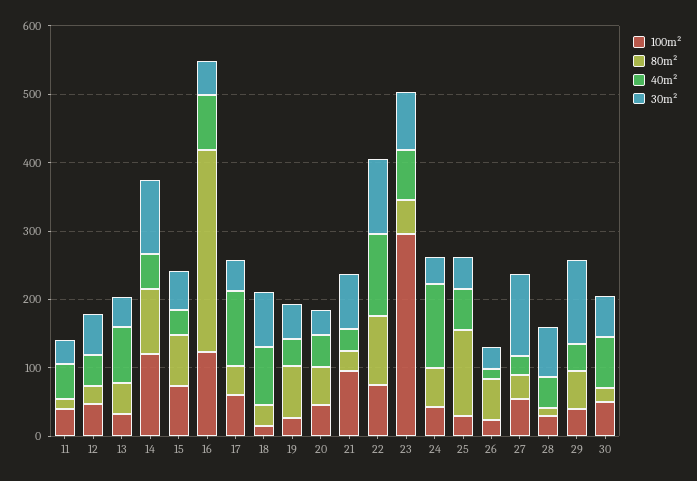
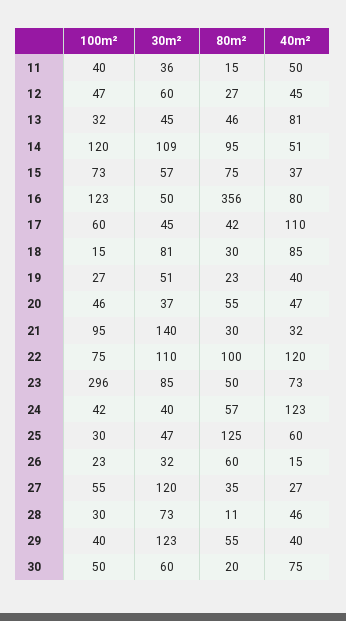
80m², 16: 300 -> 356
80m², 19: 80 -> 23
30m², 21: 80 -> 140

